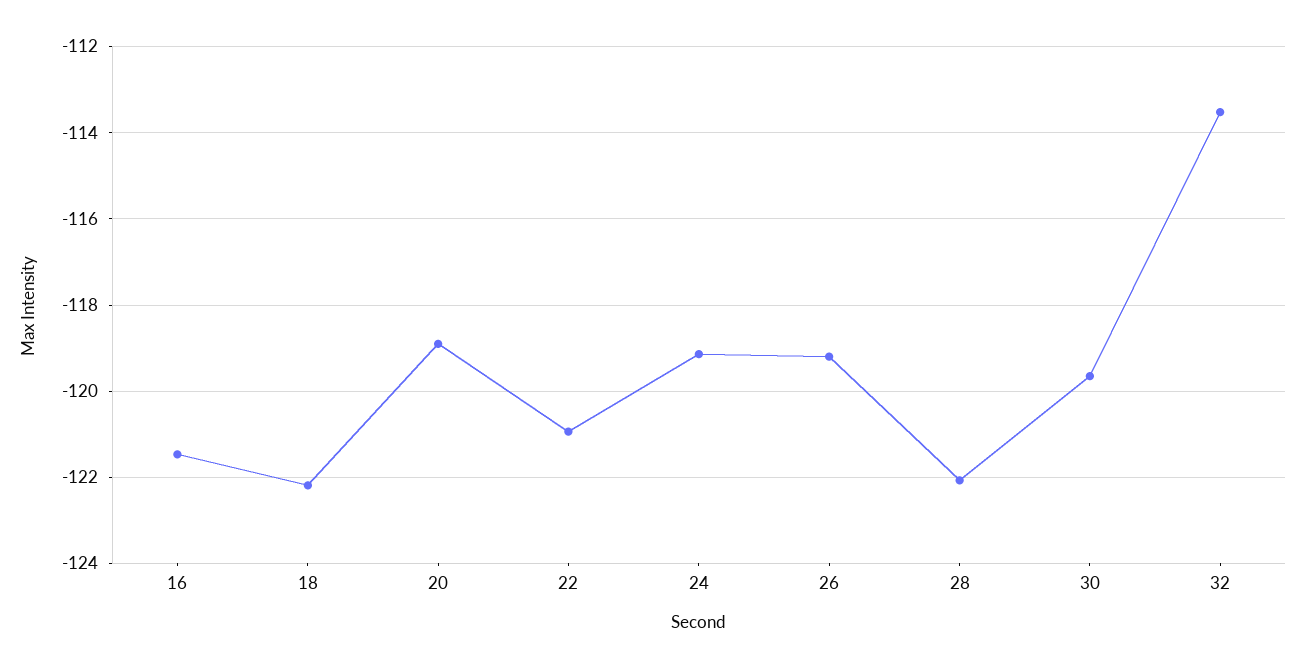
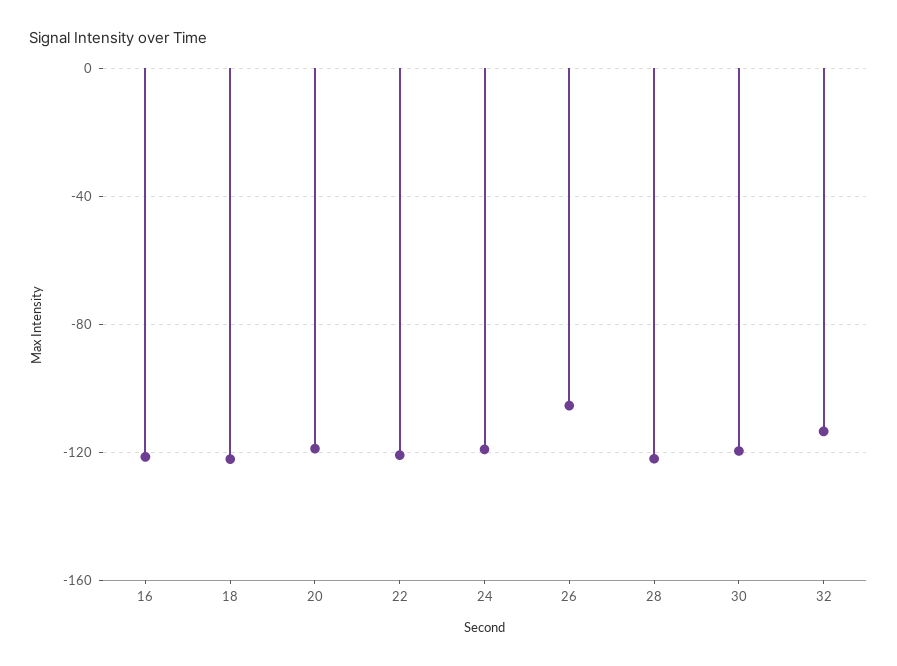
26: -119.2 -> -105

